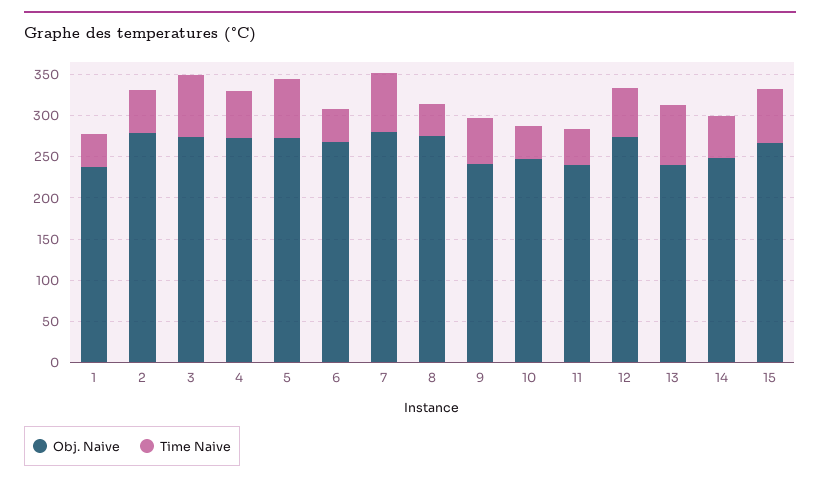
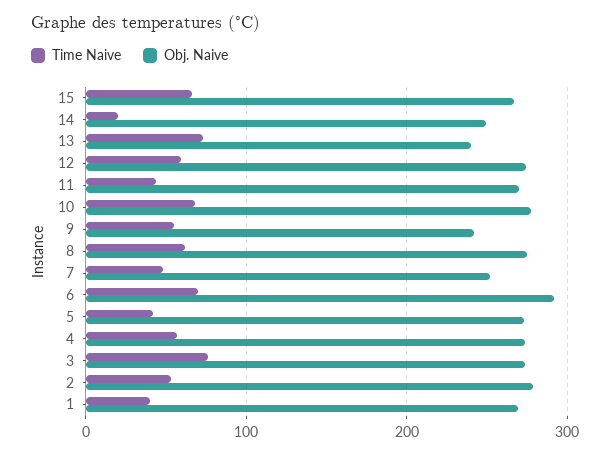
Obj. Naive, 1: 240 -> 270
Time Naive, 5: 70 -> 40
Obj. Naive, 6: 270 -> 290
Time Naive, 6: 40 -> 70
Obj. Naive, 7: 280 -> 250
Time Naive, 7: 70 -> 50
Time Naive, 8: 40 -> 60
Obj. Naive, 10: 250 -> 280
Time Naive, 10: 40 -> 70
Obj. Naive, 11: 240 -> 270
Time Naive, 14: 50 -> 20

